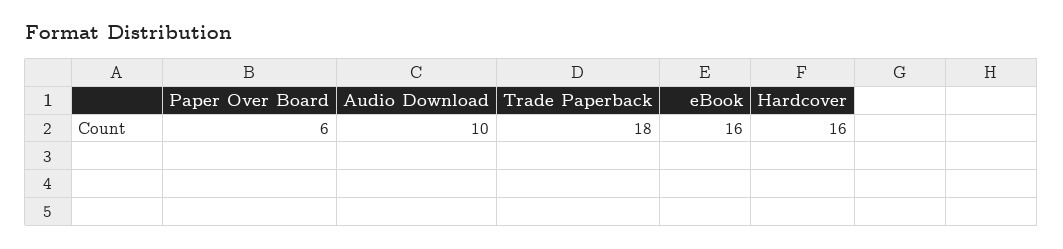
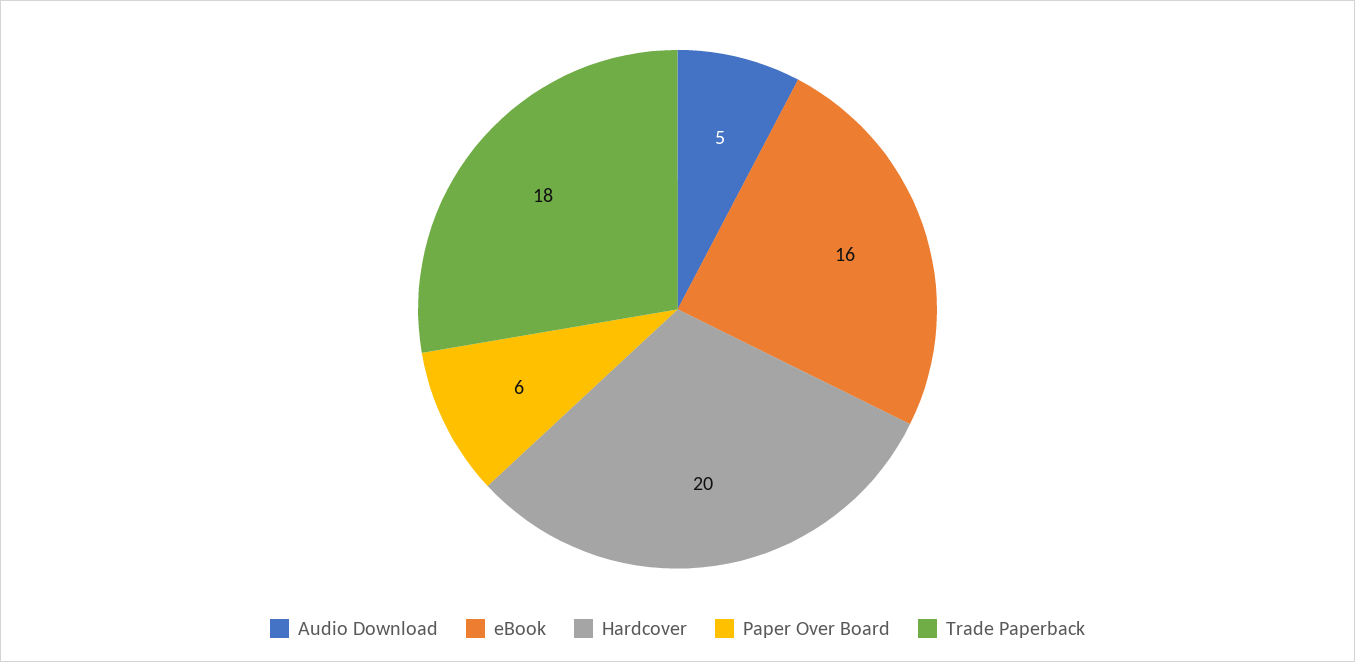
Audio Download: 10 -> 5
Hardcover: 16 -> 20

